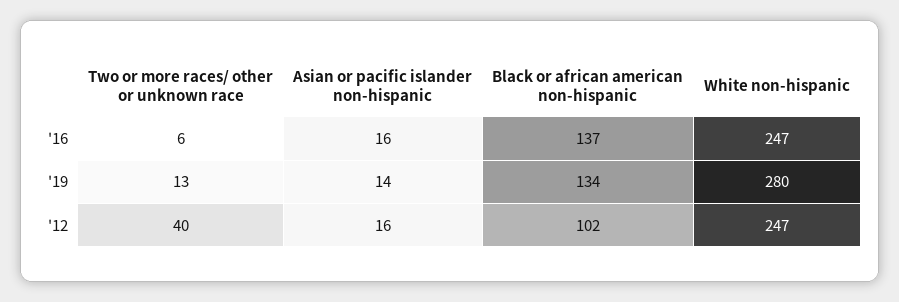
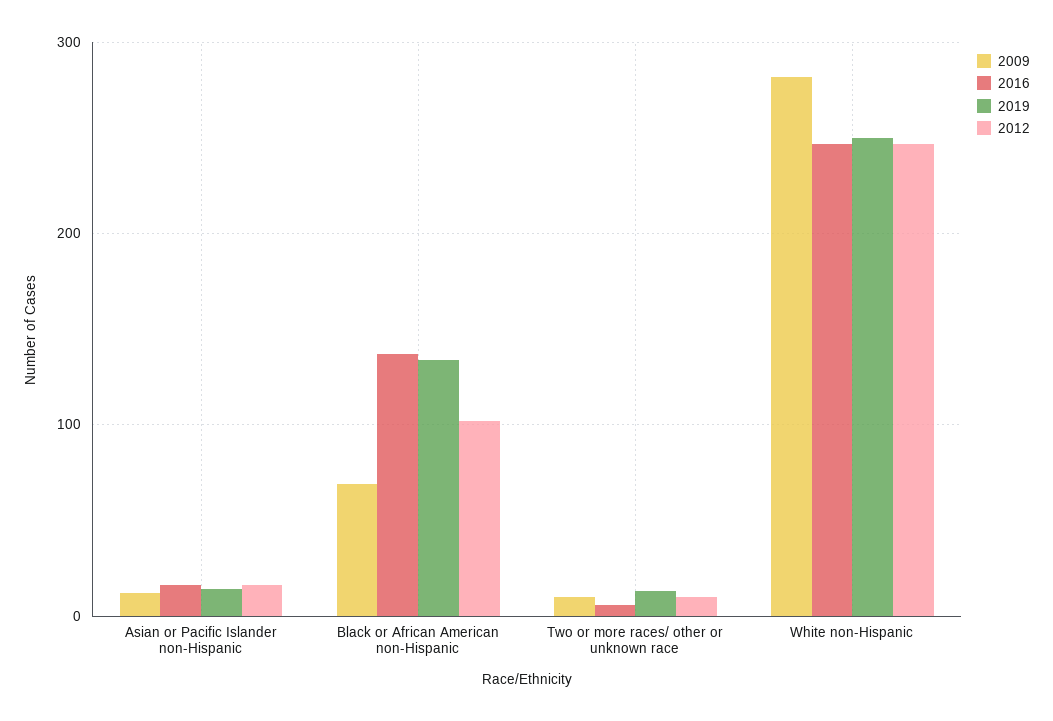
'19, White non-hispanic: 280 -> 250
'12, Two or more races/ other or unknown race: 40 -> 10
2009, Asian or pacific islander non-hispanic: none -> 10
2009, Black or african american non-hispanic: none -> 70
2009, Two or more races/ other or unknown race: none -> 10
2009, White non-hispanic: none -> 280

